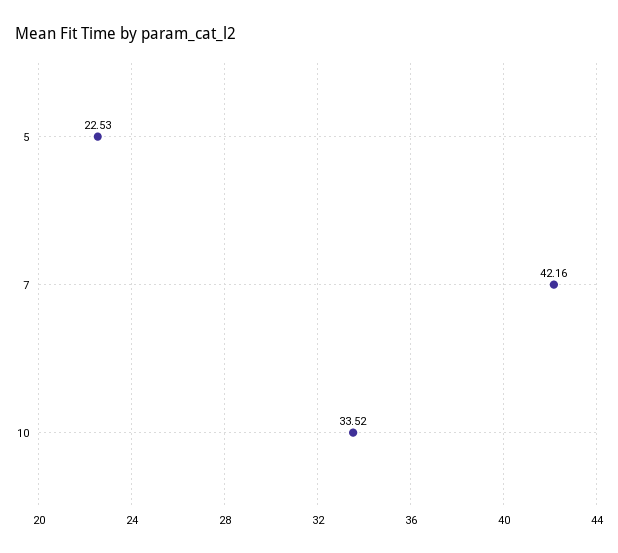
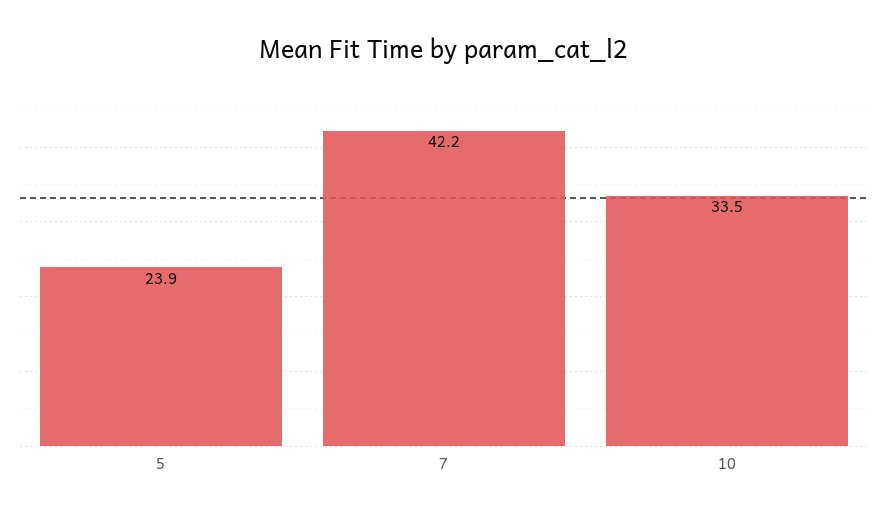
5: 22.53 -> 23.9

